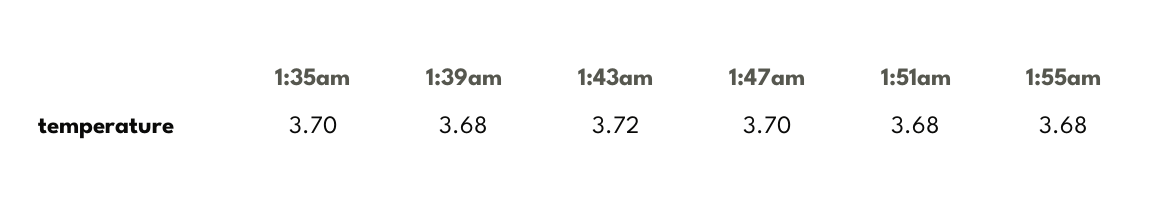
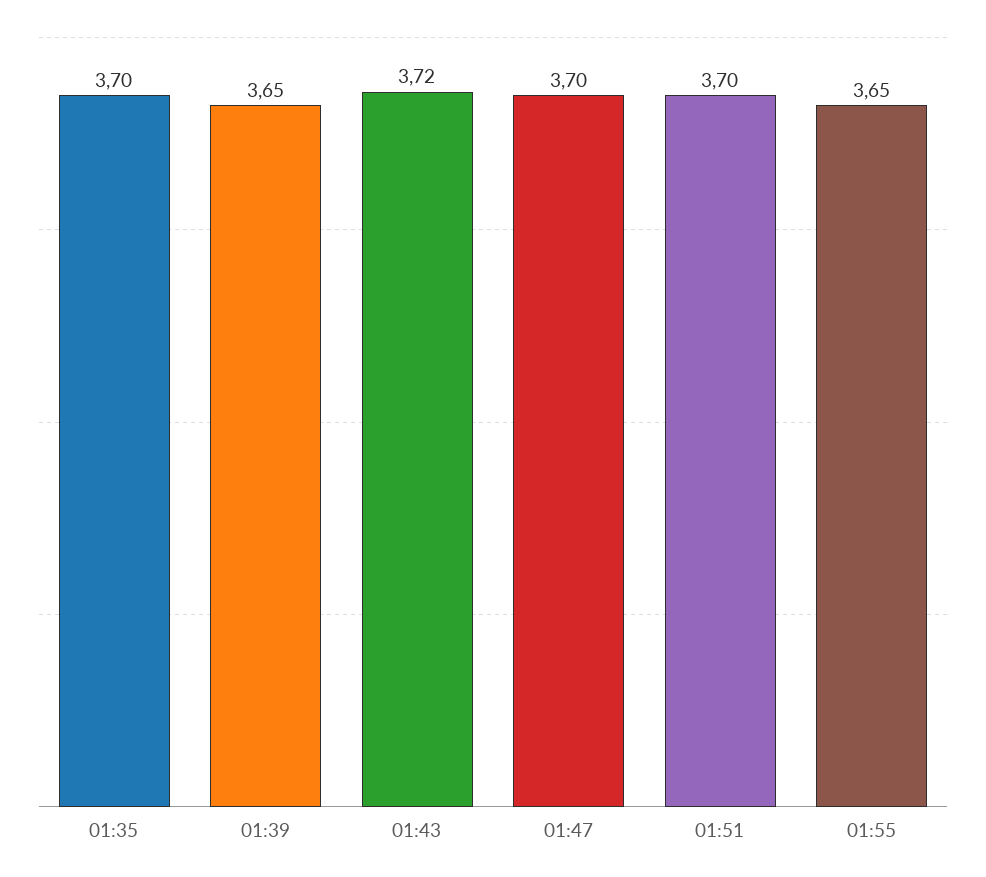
1:39am: 3.68 -> 3.65
1:51am: 3.68 -> 3.7
1:55am: 3.68 -> 3.65

